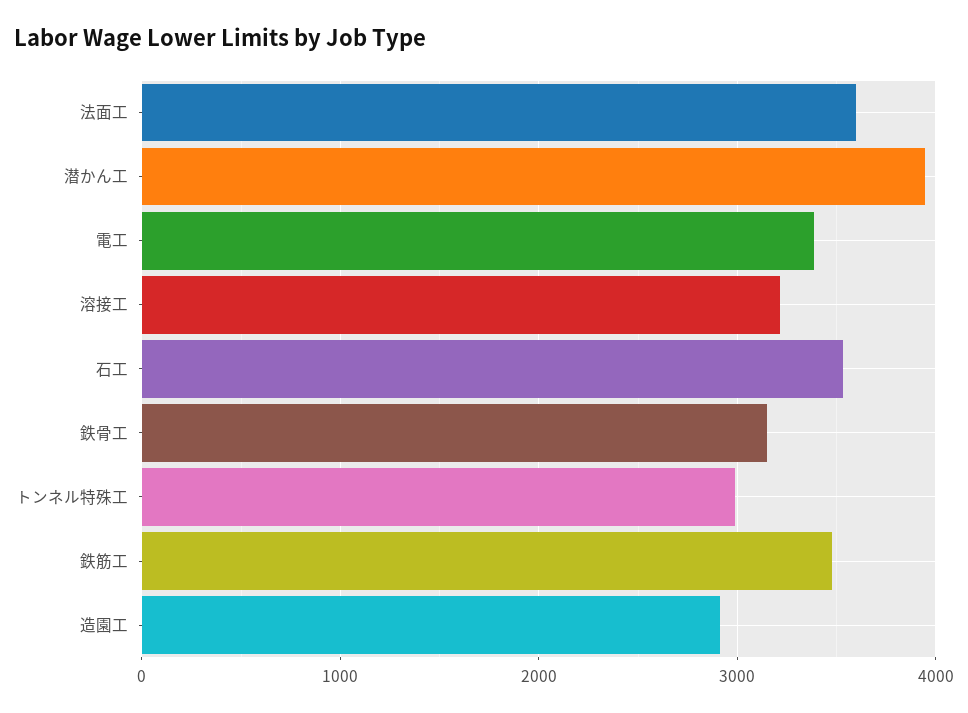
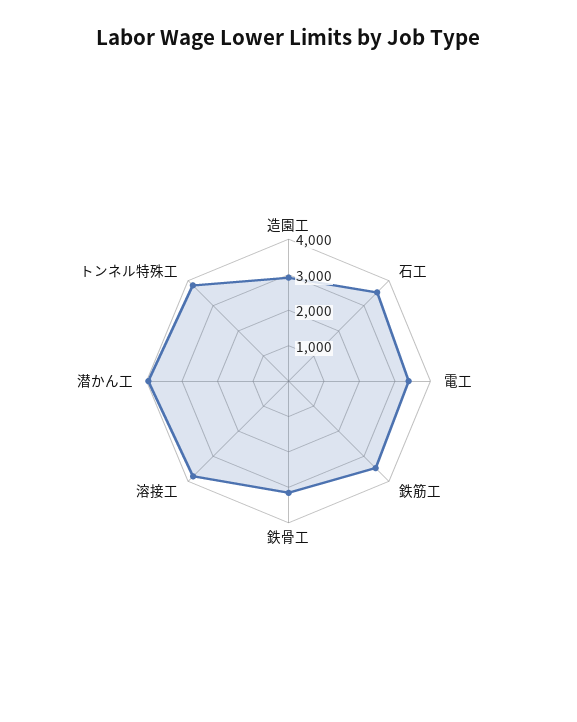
法面工: 3600 -> none
溶接工: 3200 -> 3750
トンネル特殊工: 3000 -> 3750

